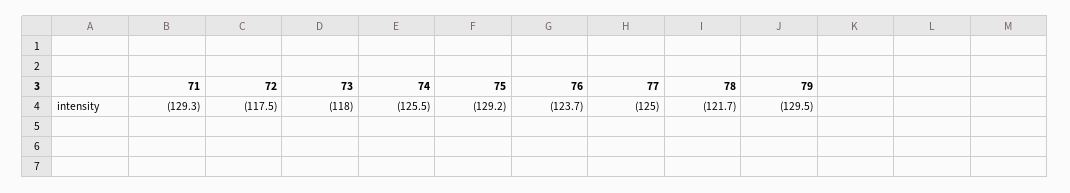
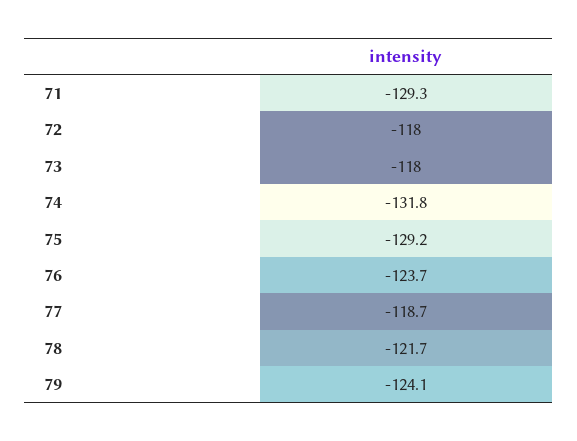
72: -117.5 -> -118
74: -125.5 -> -131.8
77: -125 -> -118.7
79: -129.5 -> -124.1

